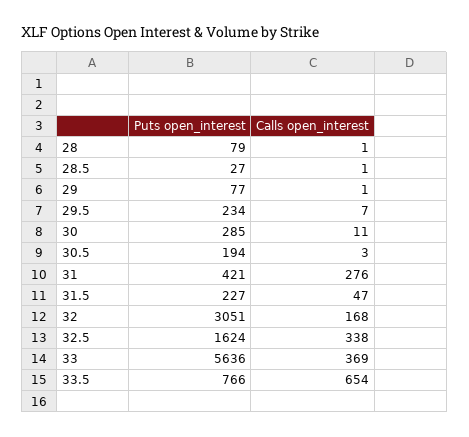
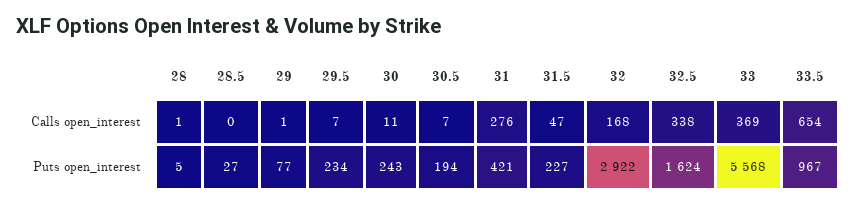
Puts open_interest, 28: 79 -> 5
Calls open_interest, 28.5: 1 -> 0
Puts open_interest, 30: 285 -> 243
Calls open_interest, 30.5: 3 -> 7
Puts open_interest, 32: 3051 -> 2922
Puts open_interest, 33: 5636 -> 5568
Puts open_interest, 33.5: 766 -> 967

